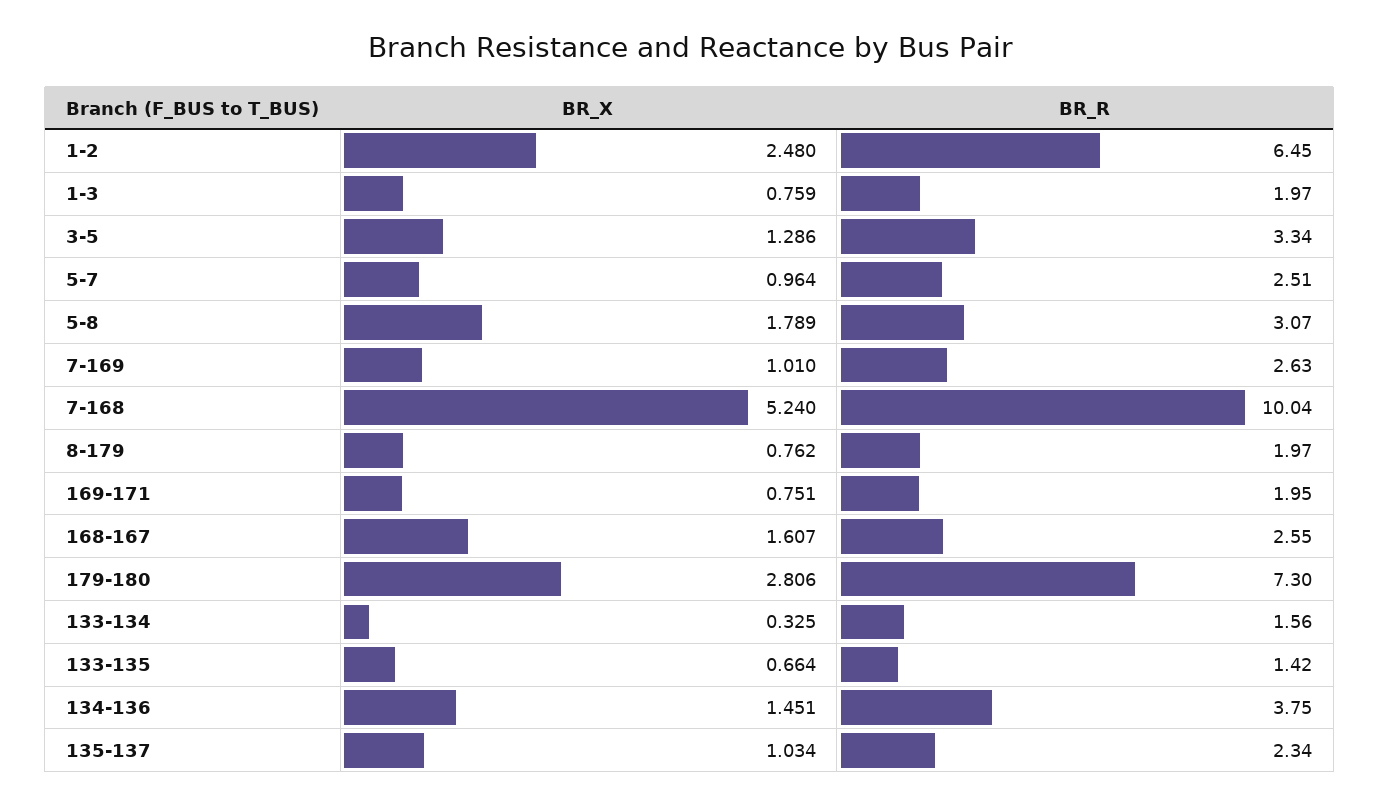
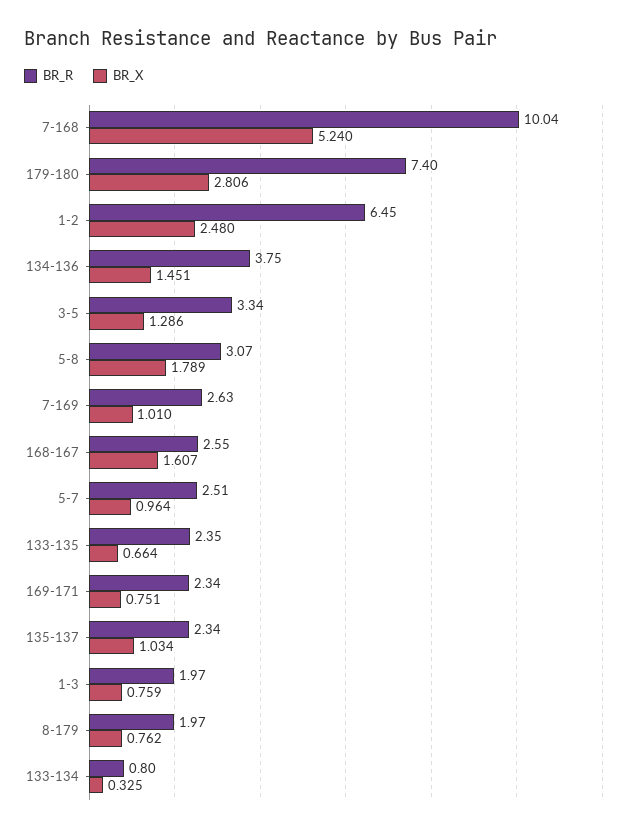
BR_R, 169-171: 1.95 -> 2.34
BR_R, 179-180: 7.3 -> 7.4
BR_R, 133-134: 1.56 -> 0.8
BR_R, 133-135: 1.42 -> 2.35

